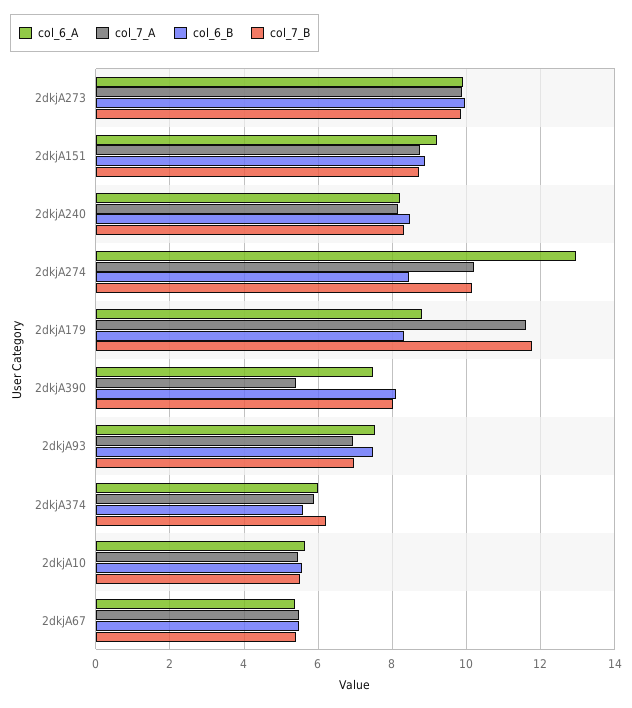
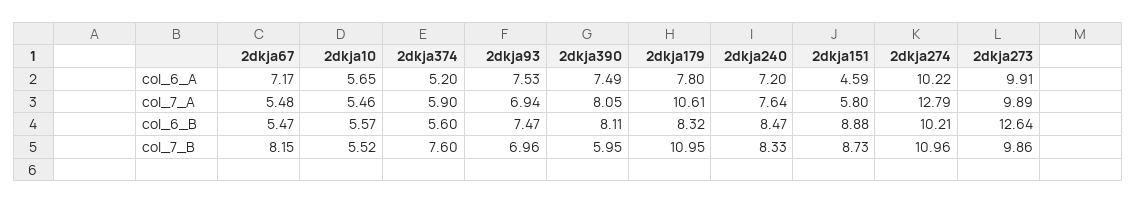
col_6_B, 2dkjA273: 10 -> 12.64
col_6_A, 2dkjA151: 9.2 -> 4.59
col_7_A, 2dkjA151: 8.8 -> 5.8
col_6_A, 2dkjA240: 8.2 -> 7.2
col_7_A, 2dkjA240: 8.2 -> 7.64
col_6_A, 2dkjA274: 13 -> 10.22
col_7_A, 2dkjA274: 10.2 -> 12.79
col_6_B, 2dkjA274: 8.4 -> 10.21
col_7_B, 2dkjA274: 10.2 -> 10.96
col_6_A, 2dkjA179: 8.8 -> 7.8
col_7_A, 2dkjA179: 11.6 -> 10.61
col_7_B, 2dkjA179: 11.8 -> 10.95
col_7_A, 2dkjA390: 5.4 -> 8.05
col_7_B, 2dkjA390: 8 -> 5.95
col_6_A, 2dkjA374: 6 -> 5.2
col_7_B, 2dkjA374: 6.2 -> 7.6
col_6_A, 2dkjA67: 5.4 -> 7.17
col_7_B, 2dkjA67: 5.4 -> 8.15

